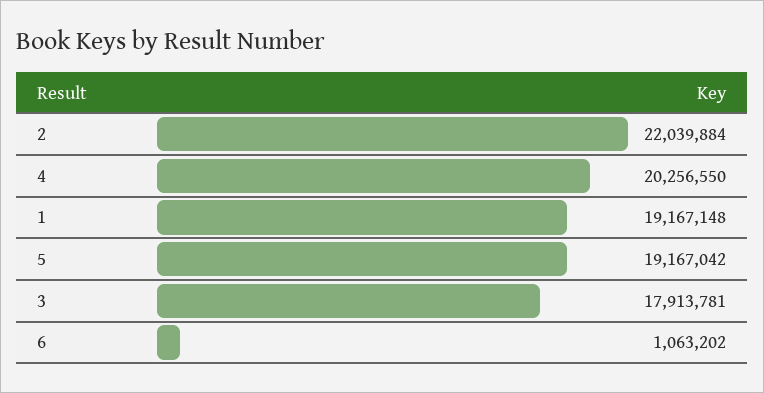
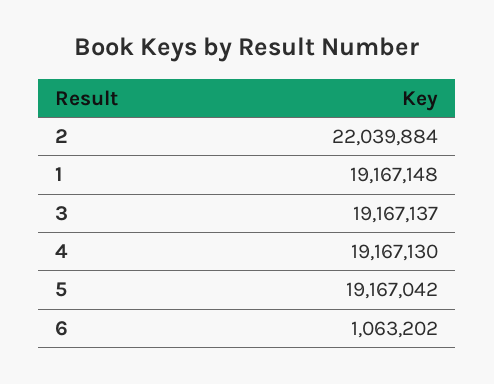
4: 20256550 -> 19167130
3: 17913781 -> 19167137

